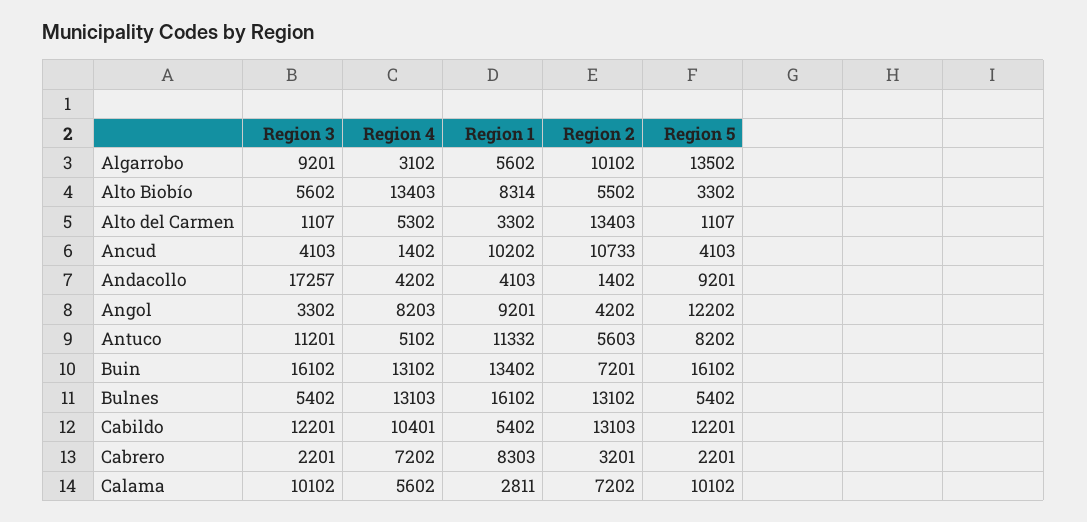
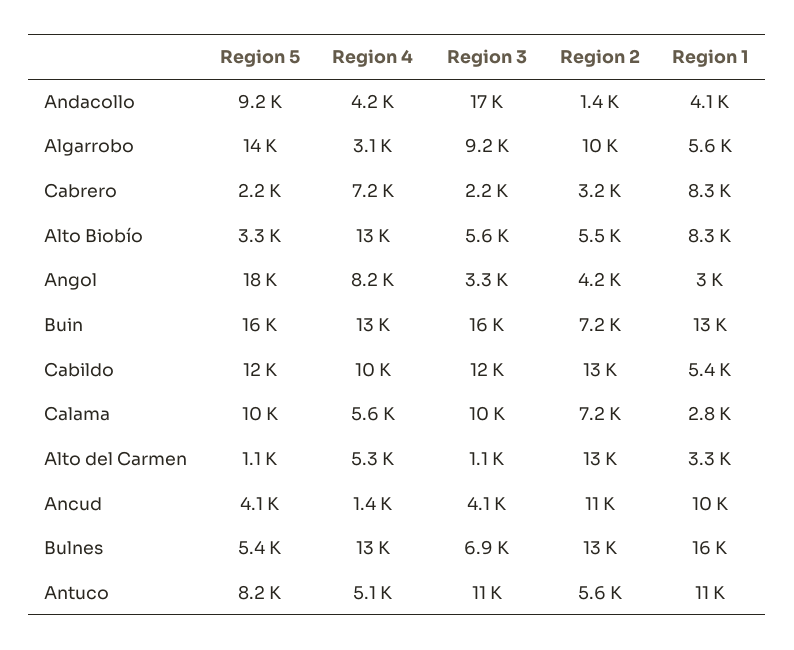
Region 1, Angol: 9201 -> 3000
Region 5, Angol: 12202 -> 18000
Region 3, Bulnes: 5402 -> 6900

